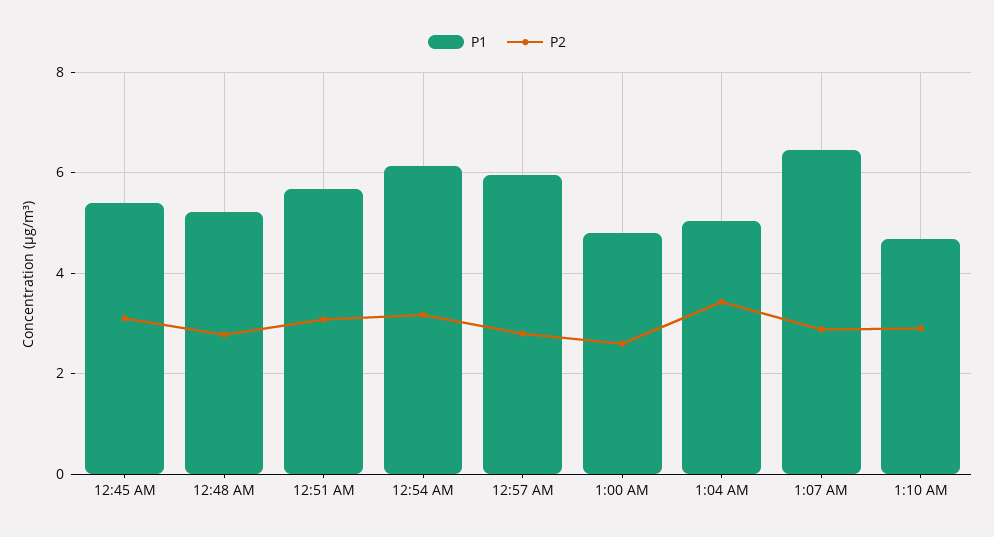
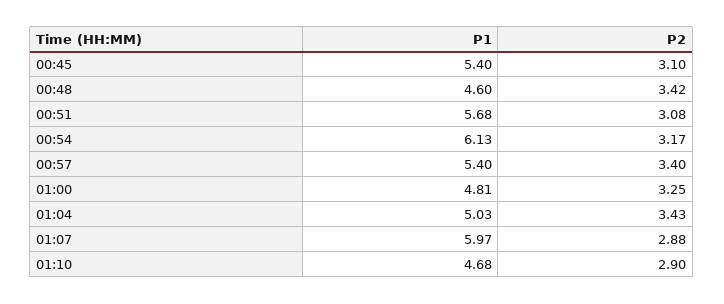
P1, 12:48 AM: 5.2 -> 4.6
P2, 12:48 AM: 2.8 -> 3.42
P1, 12:57 AM: 6 -> 5.4
P2, 12:57 AM: 2.8 -> 3.4
P2, 1:00 AM: 2.6 -> 3.25
P1, 1:07 AM: 6.4 -> 5.97

